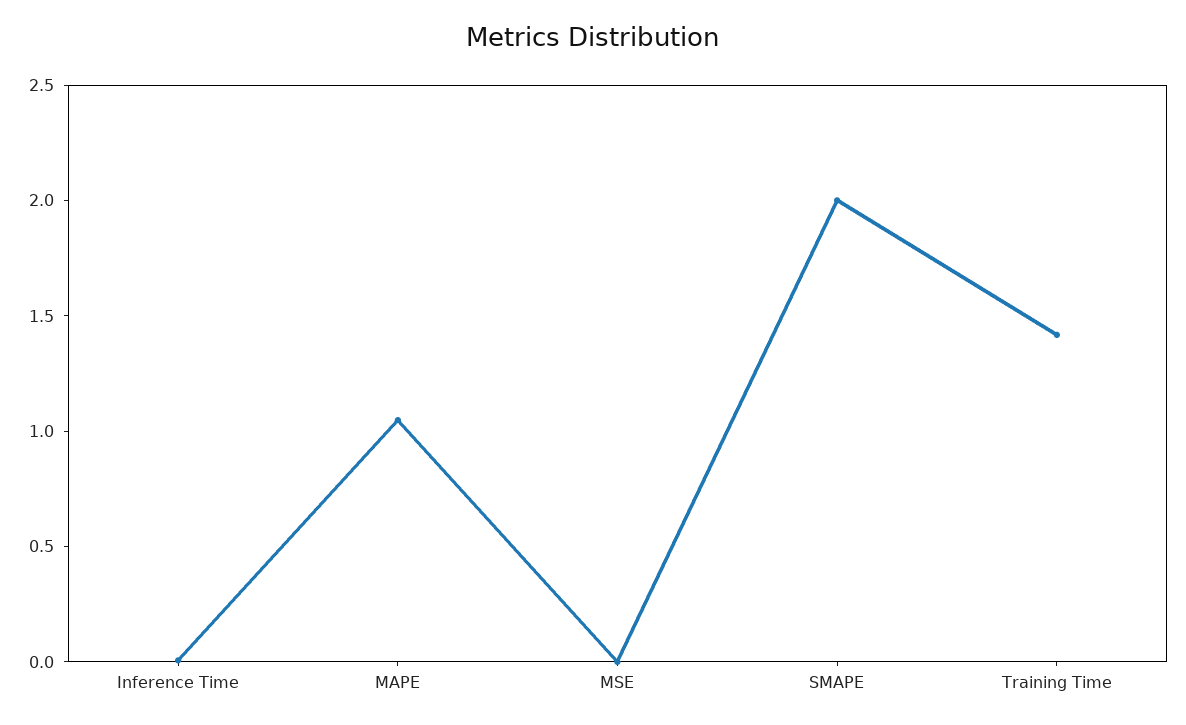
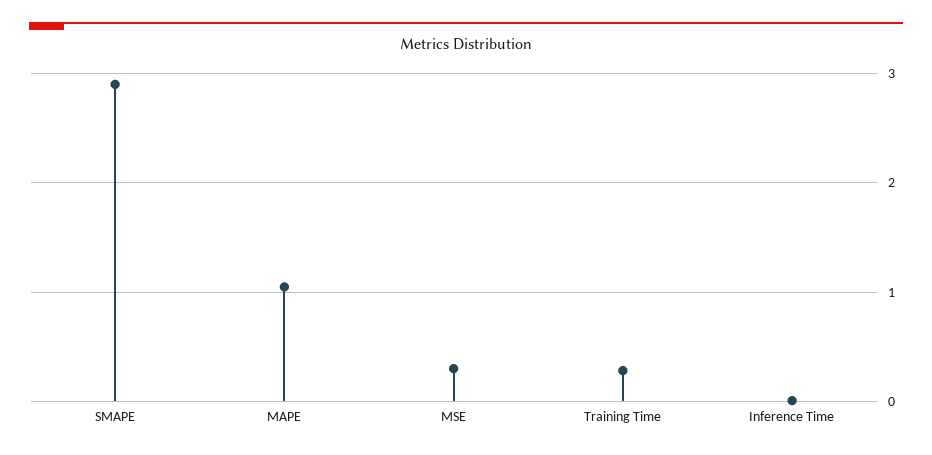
MSE: 0 -> 0.3
SMAPE: 2 -> 2.9
Training Time: 1.4 -> 0.3

